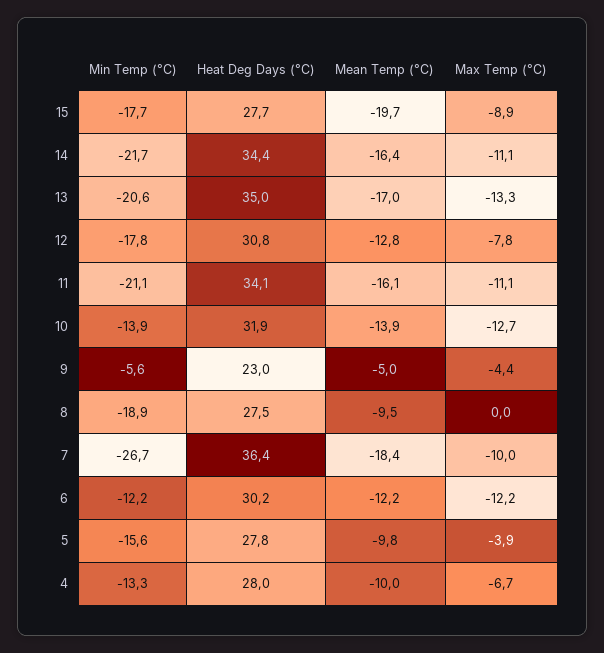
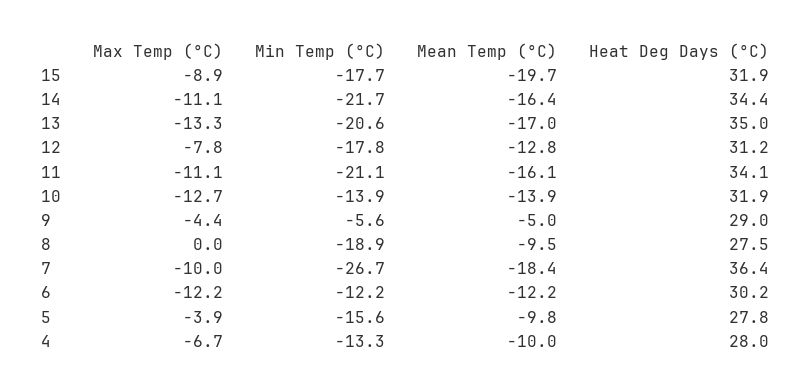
Heat Deg Days (°C), 15: 27.7 -> 31.9
Heat Deg Days (°C), 12: 30.8 -> 31.2
Heat Deg Days (°C), 9: 23 -> 29

